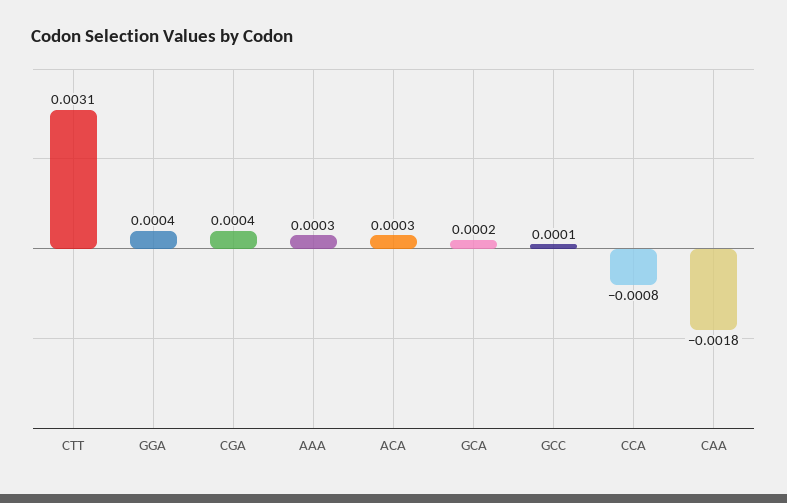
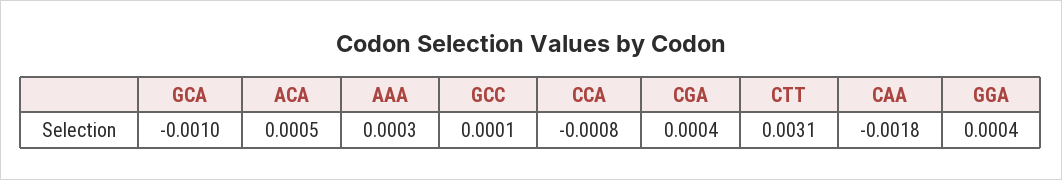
ACA: 0.0003 -> 0.0005
GCA: 0.0002 -> -0.001

